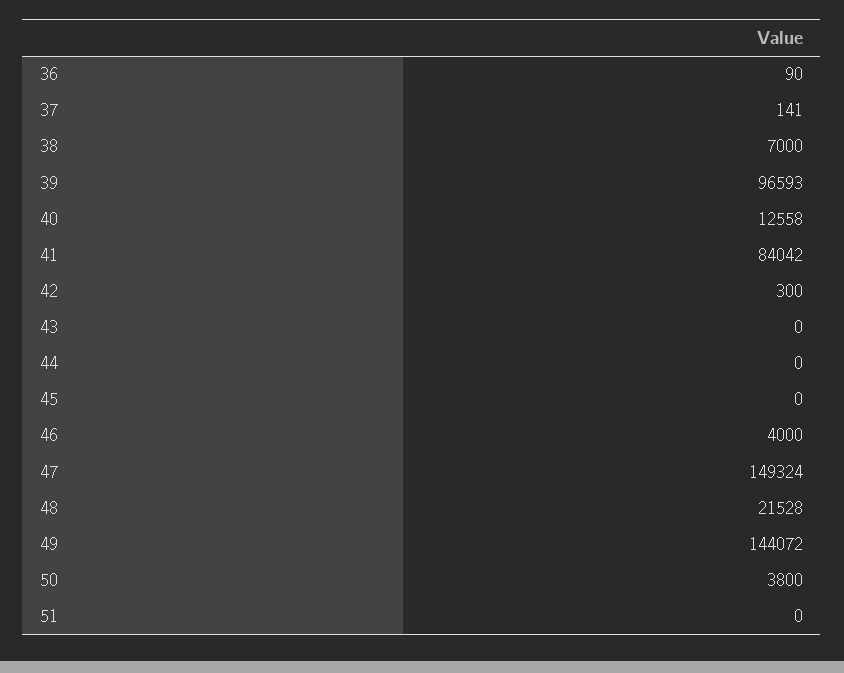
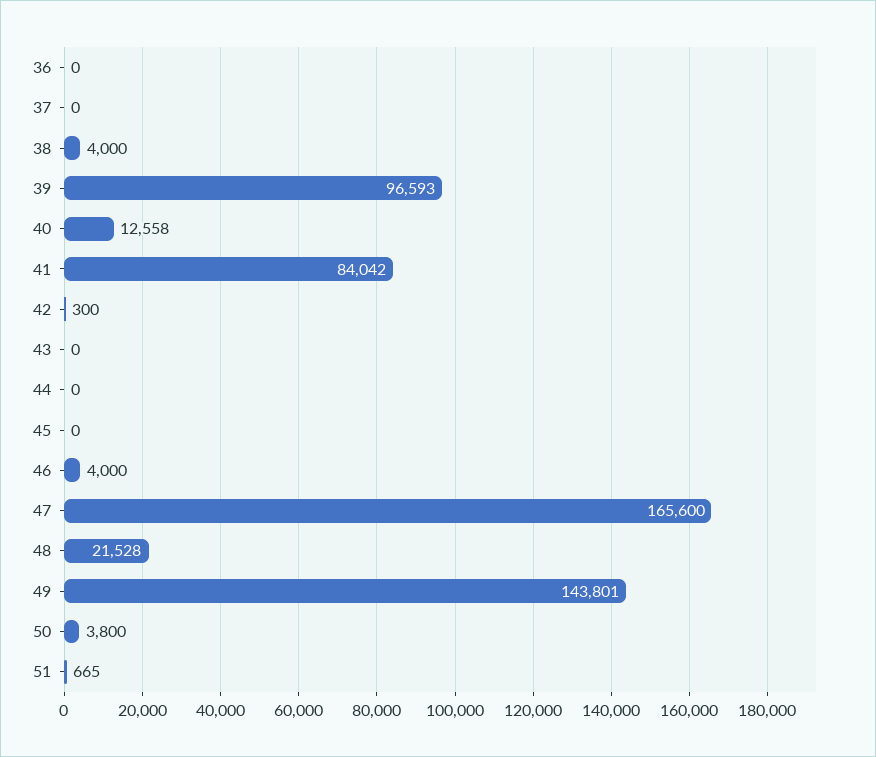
36: 90 -> 0
37: 141 -> 0
38: 7000 -> 4000
47: 149324 -> 165600
49: 144072 -> 143801
51: 0 -> 665

